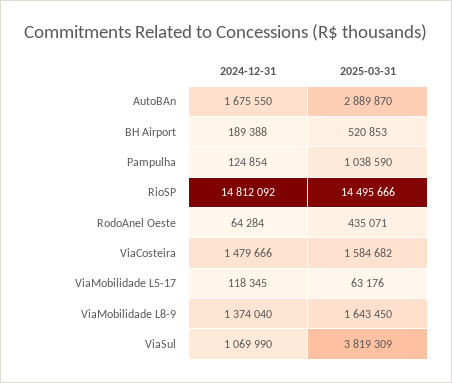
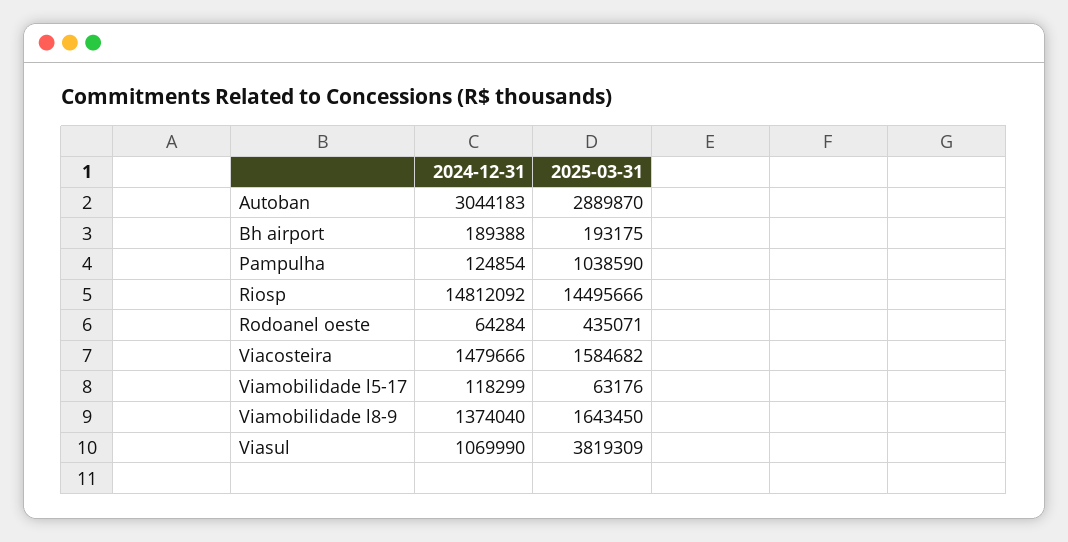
2024-12-31, AutoBAn: 1675550 -> 3044183
2025-03-31, BH Airport: 520853 -> 193175
2024-12-31, ViaMobilidade L5-17: 118345 -> 118299

